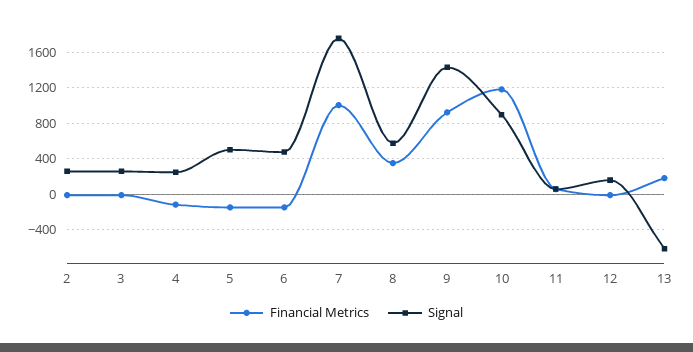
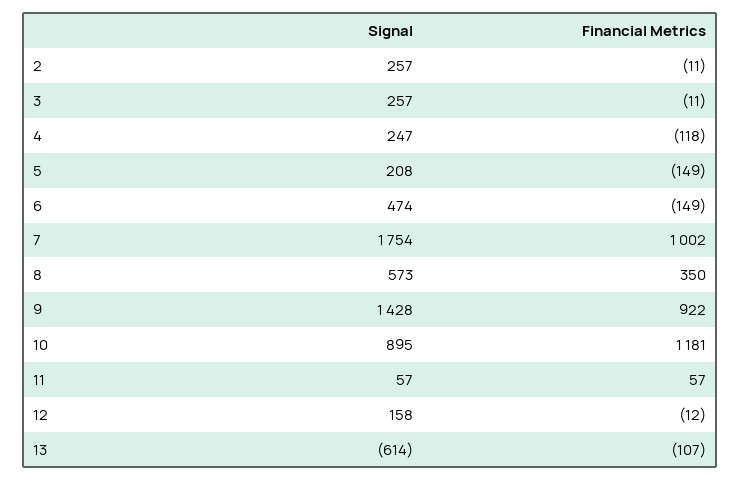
Signal, 5: 500 -> 208
Financial Metrics, 13: 200 -> -107

